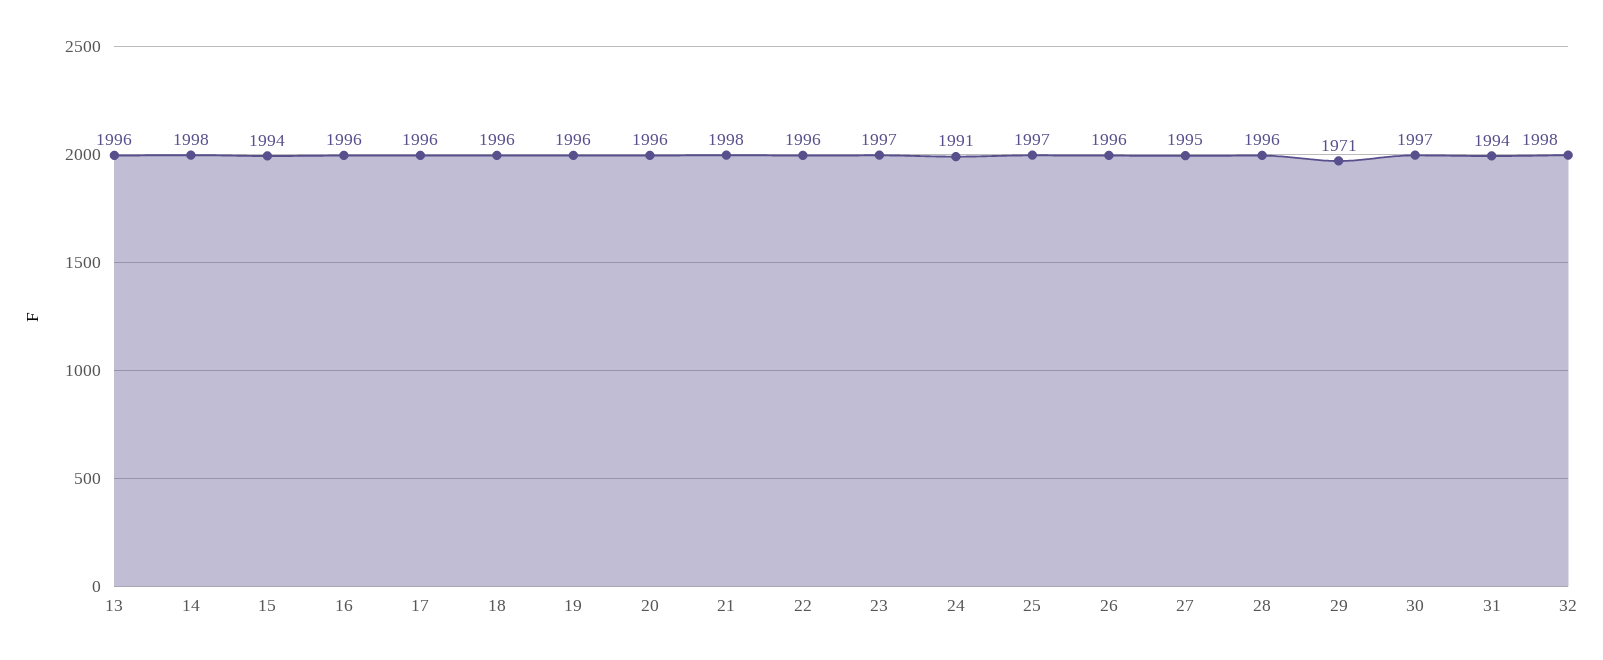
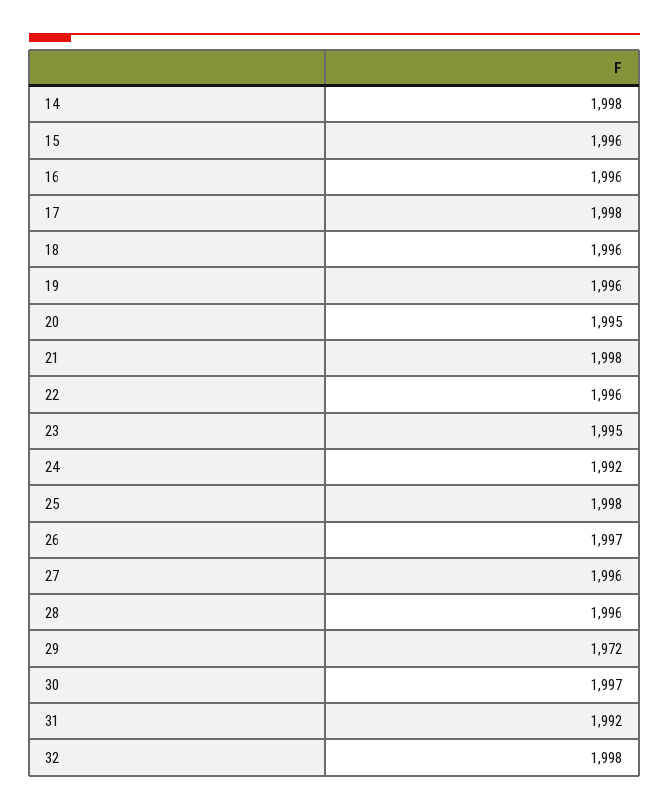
13: 1996 -> none
15: 1994 -> 1996
17: 1996 -> 1998
20: 1996 -> 1995
23: 1997 -> 1995
24: 1991 -> 1992
25: 1997 -> 1998
26: 1996 -> 1997
27: 1995 -> 1996
29: 1971 -> 1972
31: 1994 -> 1992

